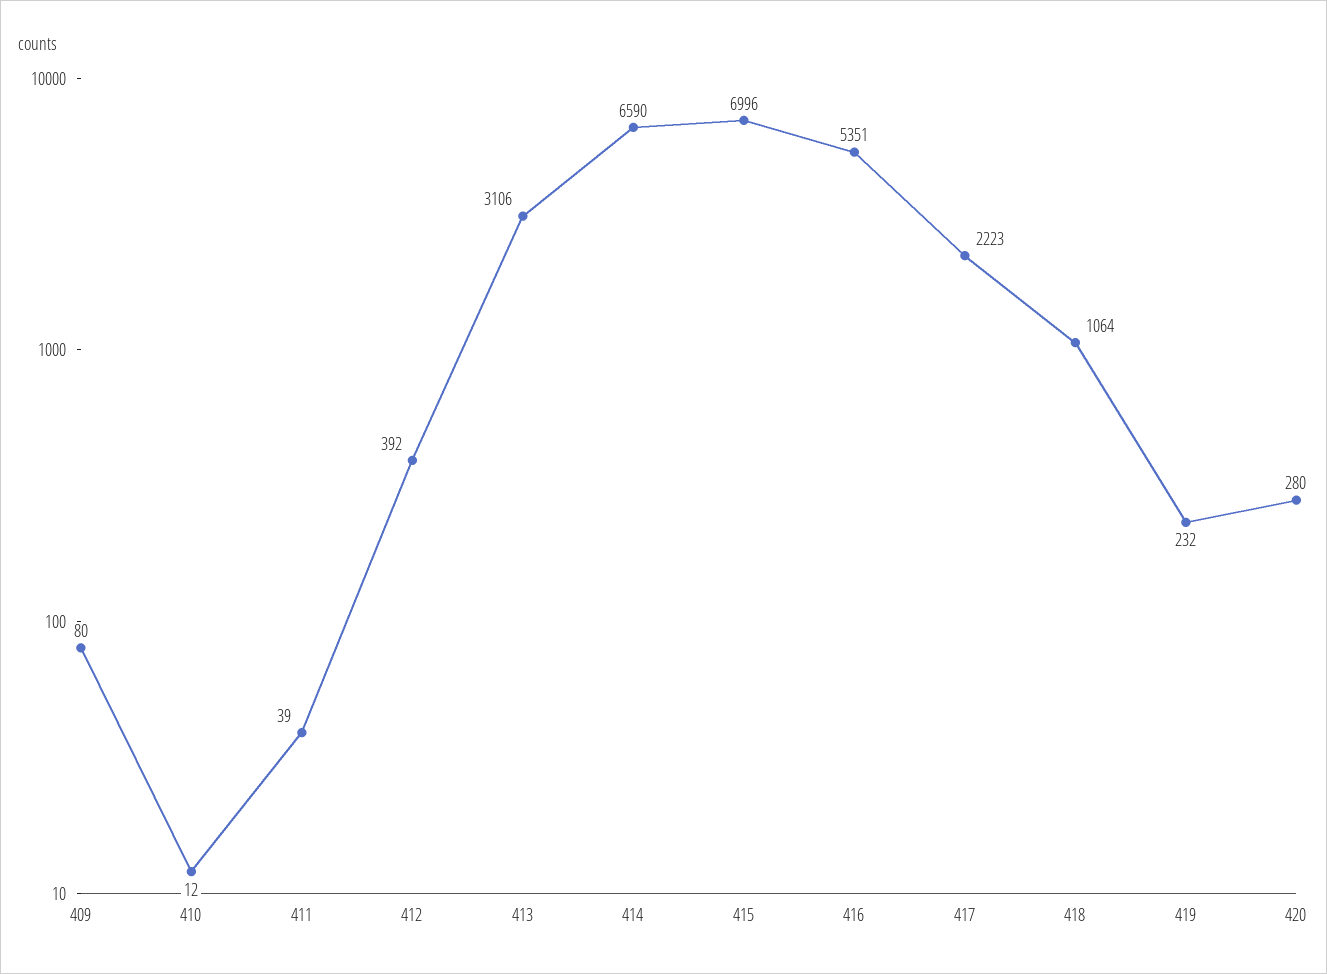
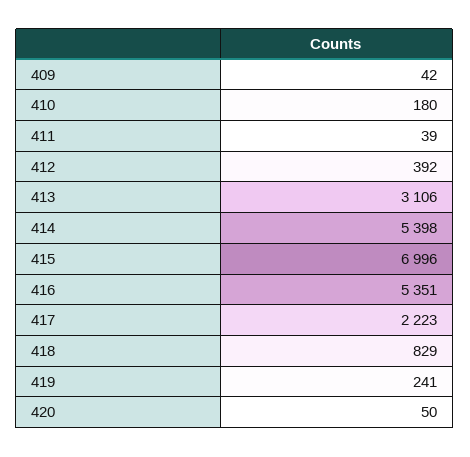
409: 80 -> 42
410: 12 -> 180
414: 6590 -> 5398
418: 1064 -> 829
419: 232 -> 241
420: 280 -> 50

